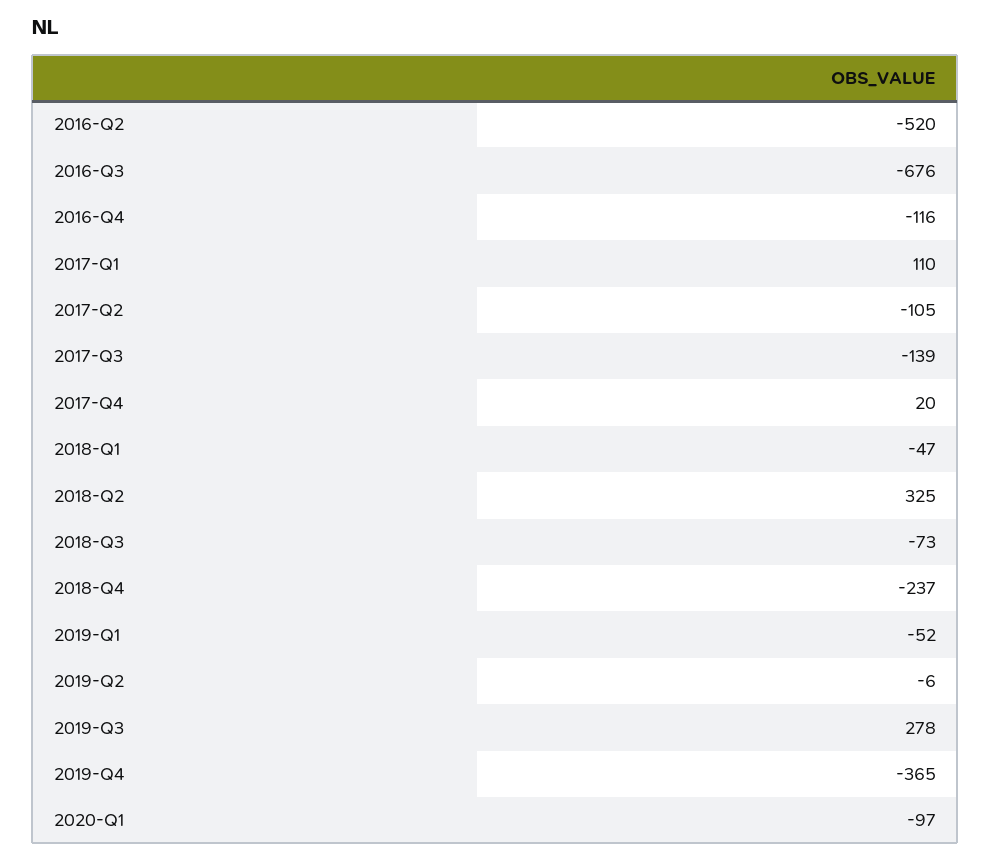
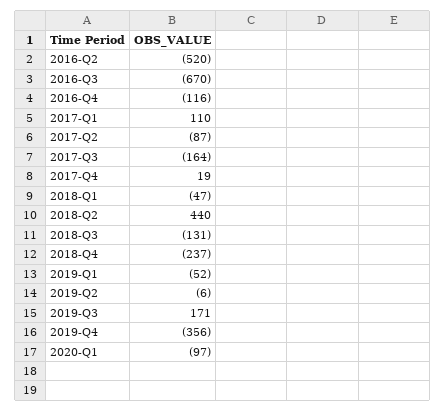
2016-Q3: -676 -> -670
2017-Q2: -105 -> -87
2017-Q3: -139 -> -164
2017-Q4: 20 -> 19
2018-Q2: 325 -> 440
2018-Q3: -73 -> -131
2019-Q3: 278 -> 171
2019-Q4: -365 -> -356

